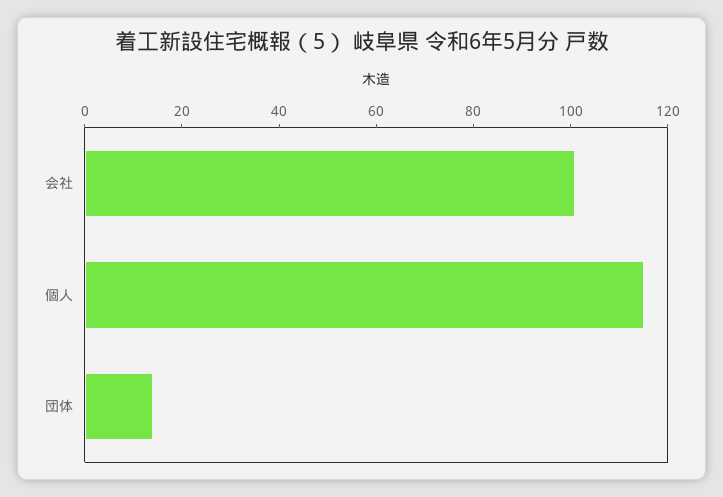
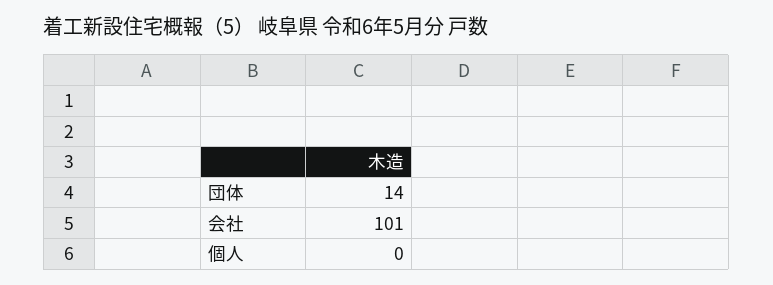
個人: 115 -> 0

